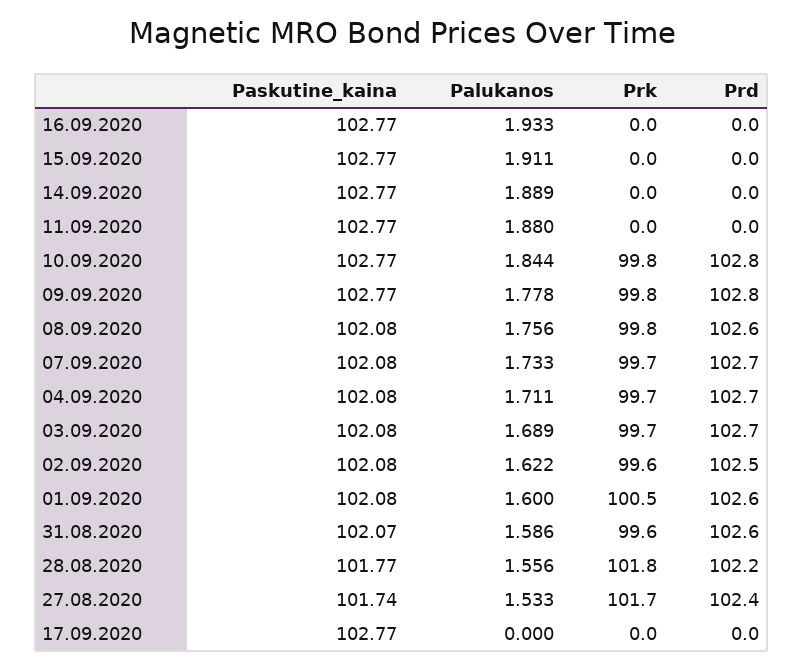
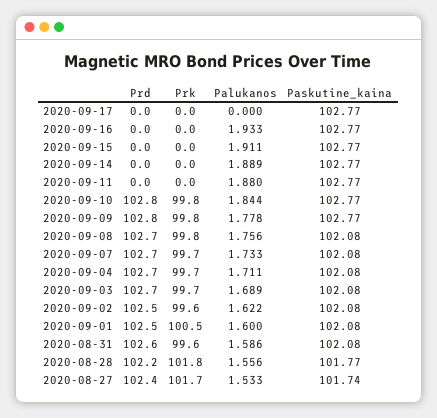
Prd, 08.09.2020: 102.6 -> 102.7
Prd, 01.09.2020: 102.6 -> 102.5
Paskutine_kaina, 31.08.2020: 102.07 -> 102.08

